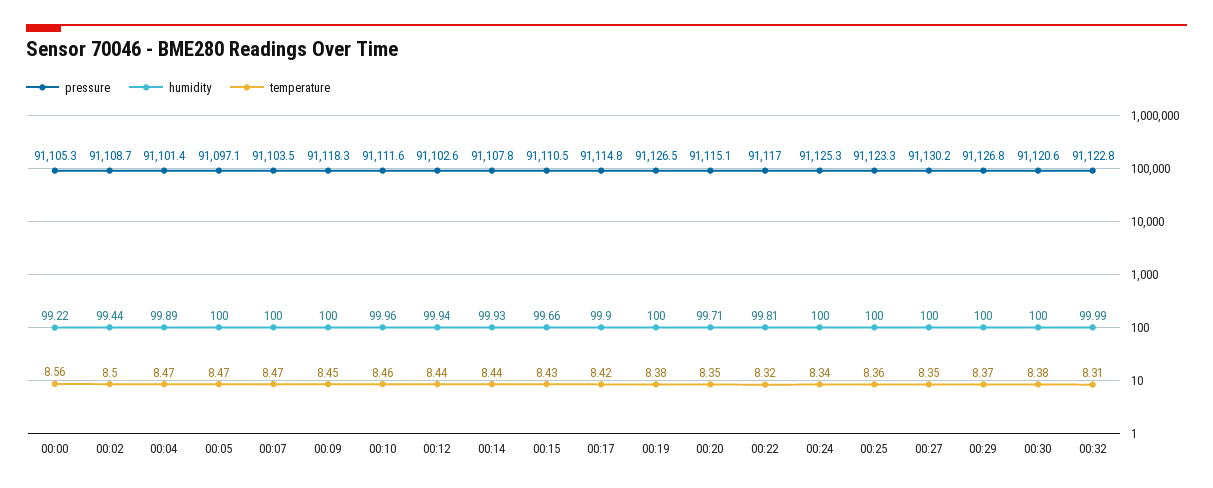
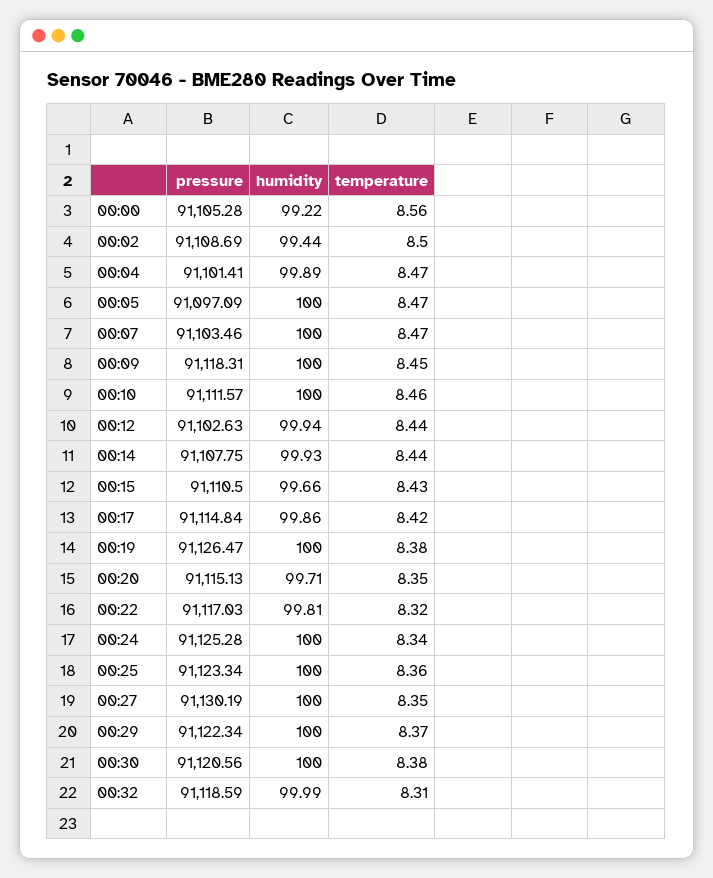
humidity, 00:10: 99.96 -> 100
humidity, 00:17: 99.9 -> 99.86
pressure, 00:29: 91126.8 -> 91122.34
pressure, 00:32: 91122.8 -> 91118.59

